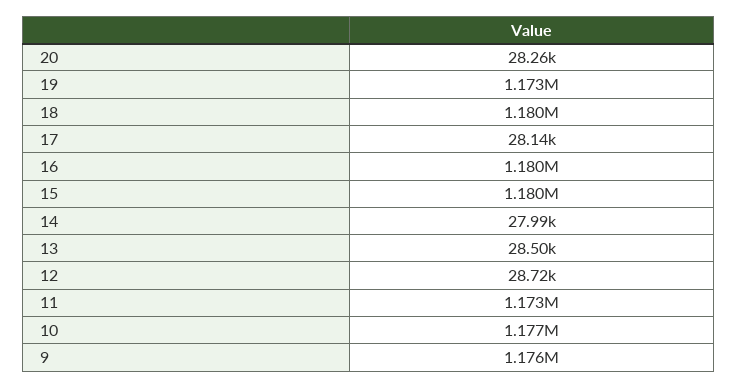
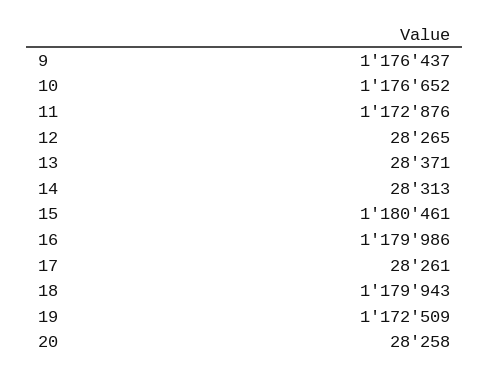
17: 28140 -> 28261
14: 27990 -> 28313
13: 28500 -> 28371
12: 28720 -> 28265

